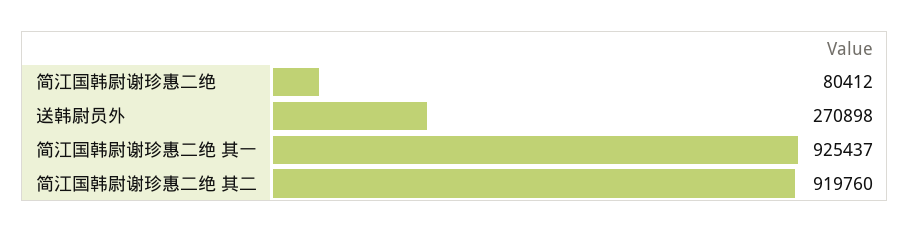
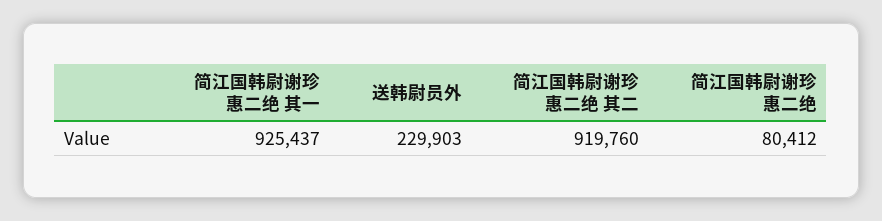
送韩尉员外: 270898 -> 229903

